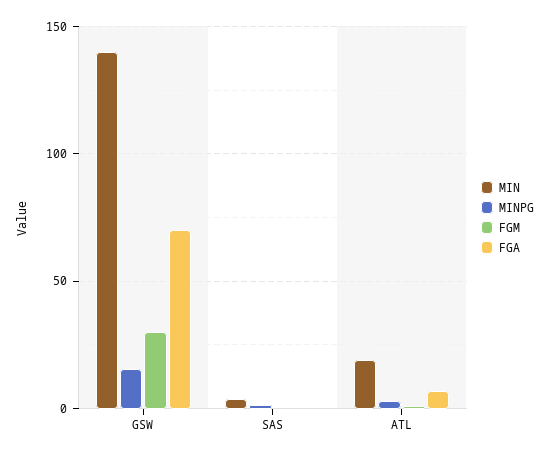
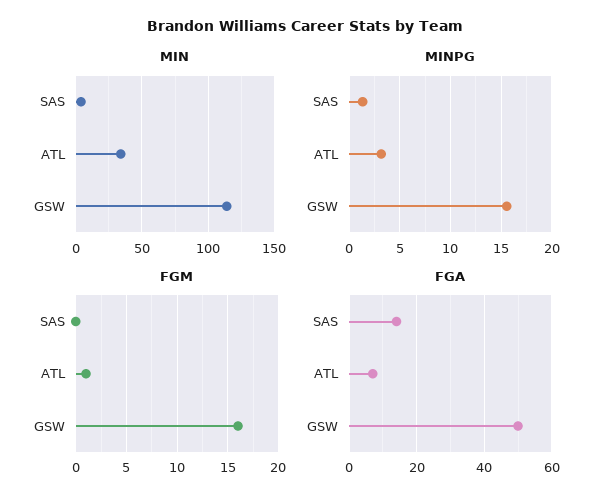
MIN, GSW: 140 -> 115
FGM, GSW: 30 -> 16
FGA, GSW: 70 -> 50
FGA, SAS: 0 -> 15
MIN, ATL: 20 -> 35

